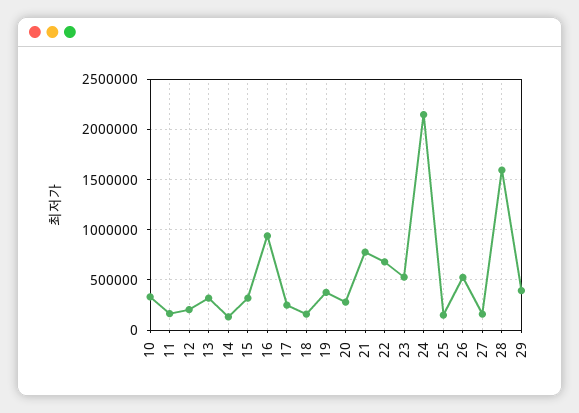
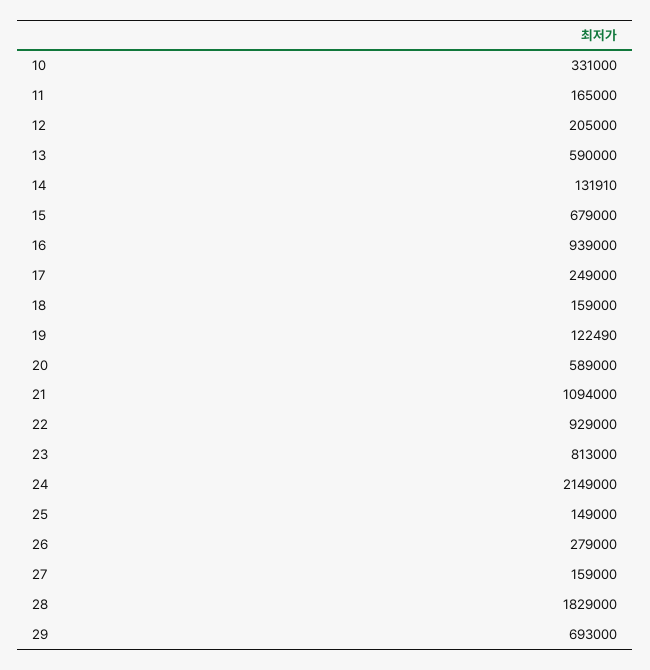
13: 300000 -> 590000
15: 300000 -> 679000
19: 400000 -> 122490
20: 300000 -> 589000
21: 800000 -> 1094000
22: 700000 -> 929000
23: 500000 -> 813000
26: 500000 -> 279000
28: 1600000 -> 1829000
29: 400000 -> 693000

